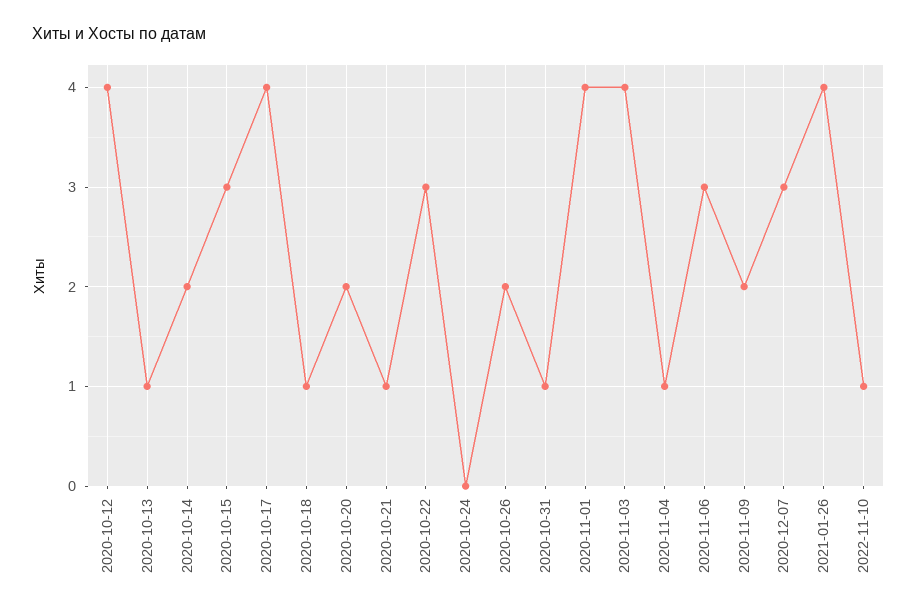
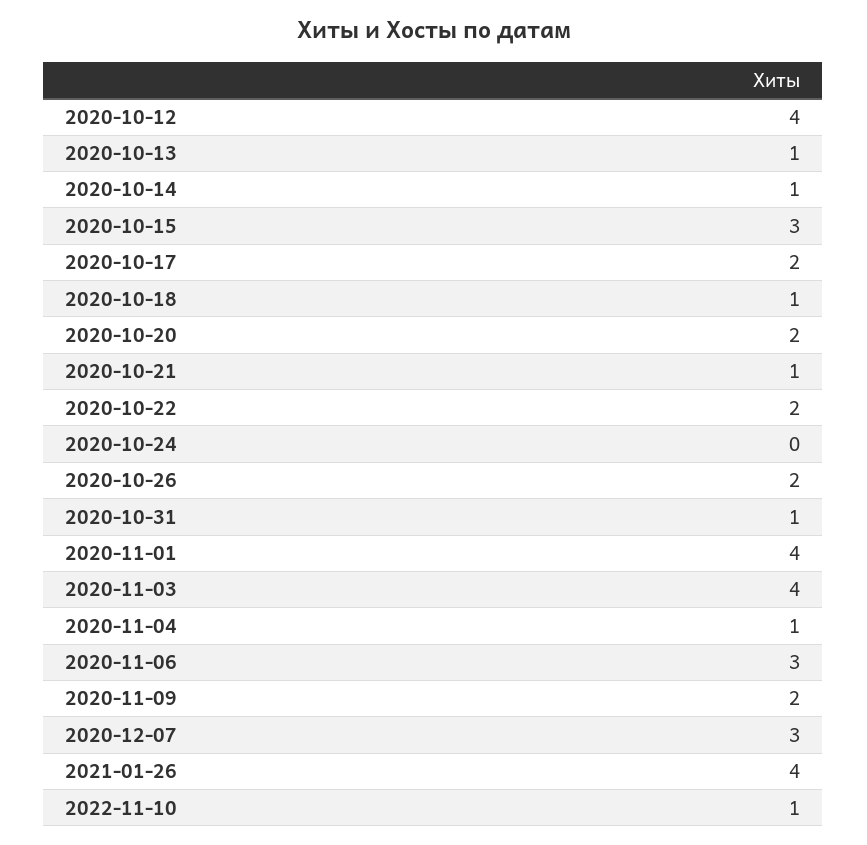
2020-10-14: 2 -> 1
2020-10-17: 4 -> 2
2020-10-22: 3 -> 2

